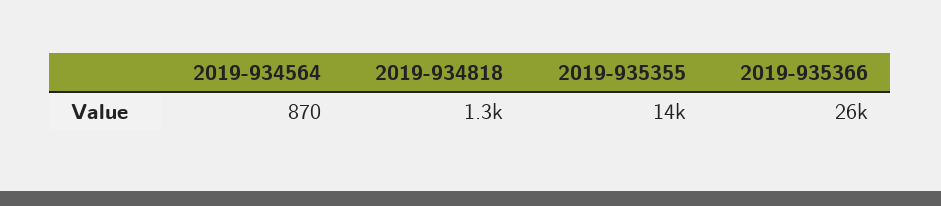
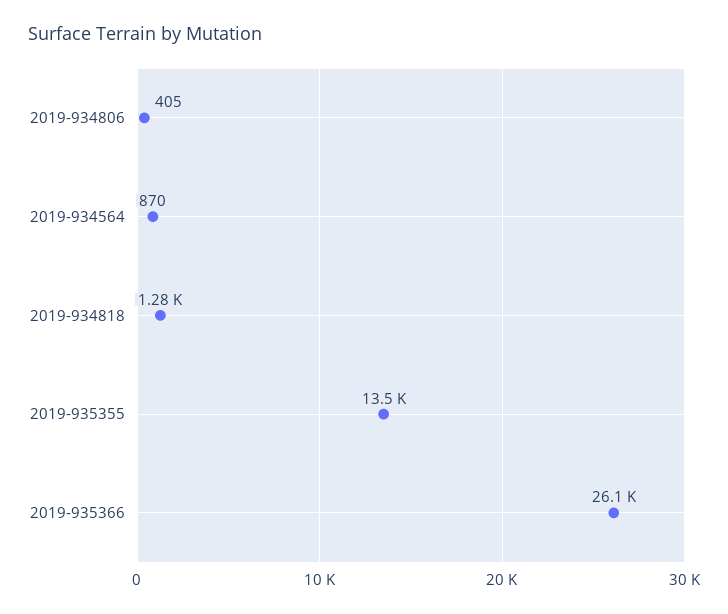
2019-934806: none -> 405

